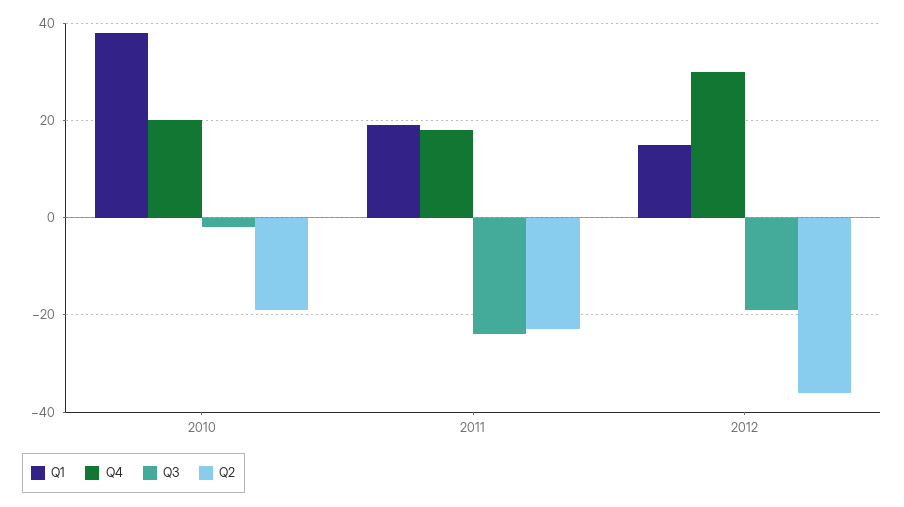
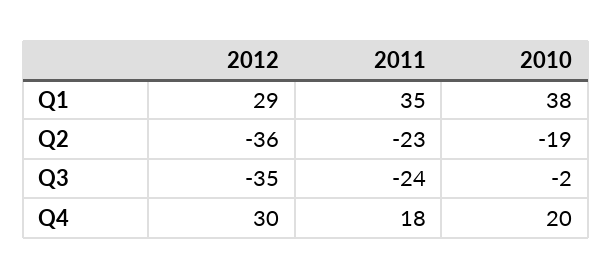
Q1, 2011: 20 -> 35
Q1, 2012: 15 -> 29
Q3, 2012: -20 -> -35

